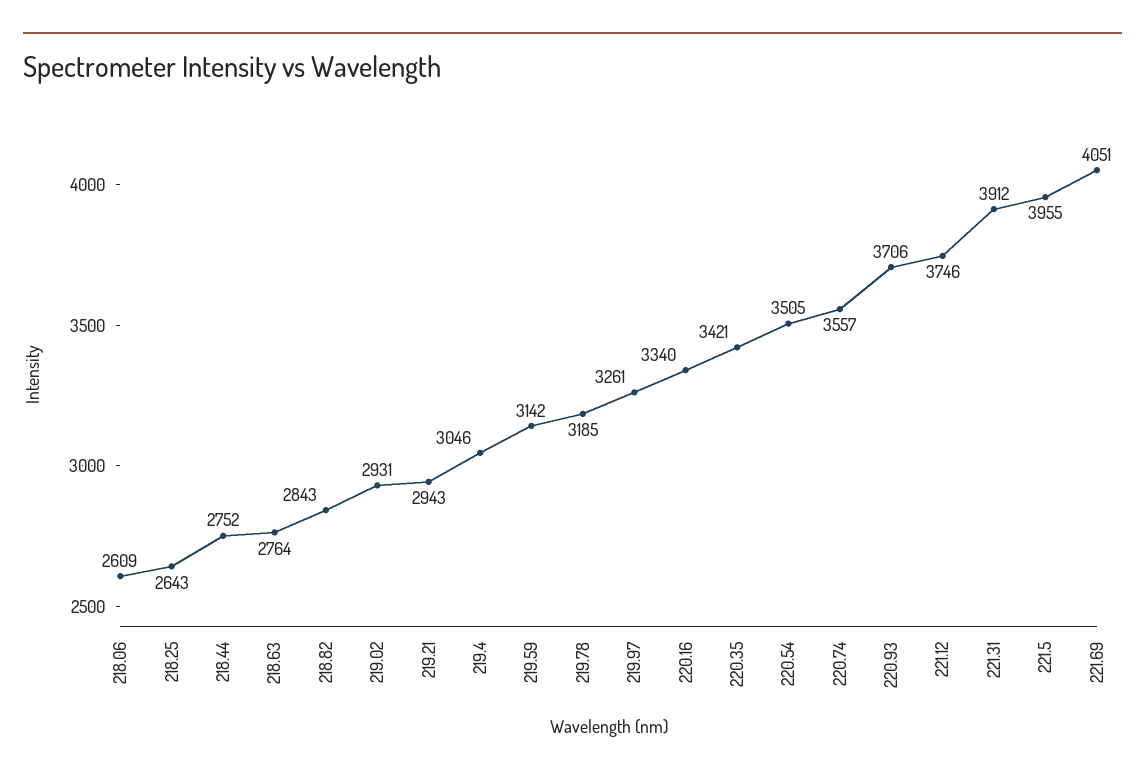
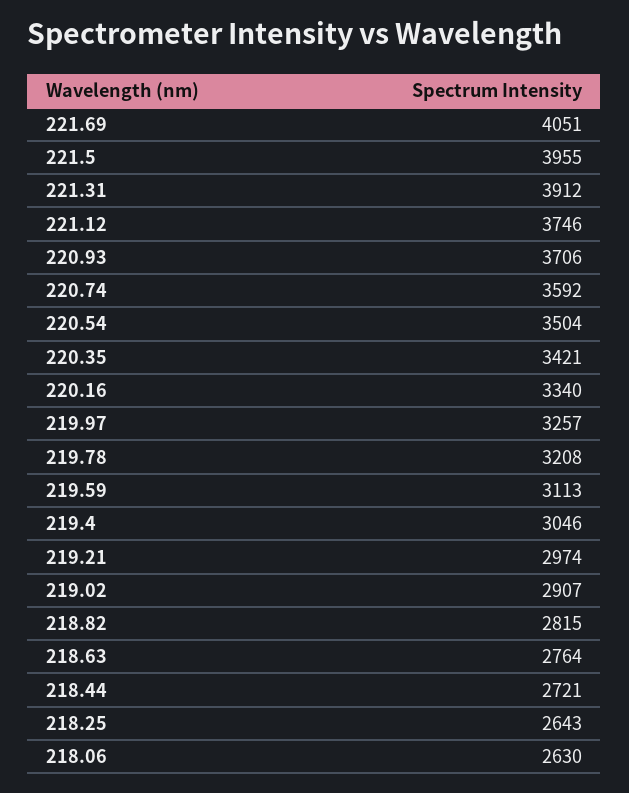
218.06: 2609 -> 2630
218.44: 2752 -> 2721
218.82: 2843 -> 2815
219.02: 2931 -> 2907
219.21: 2943 -> 2974
219.59: 3142 -> 3113
219.78: 3185 -> 3208
219.97: 3261 -> 3257
220.54: 3505 -> 3504
220.74: 3557 -> 3592

